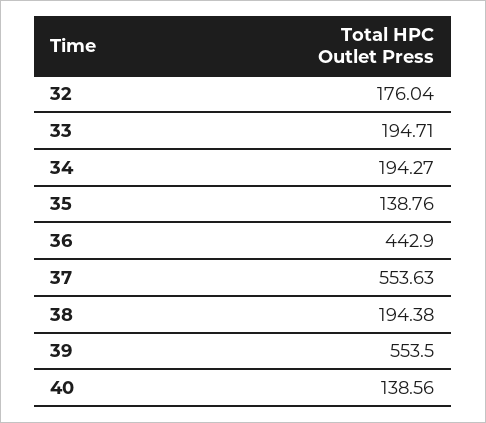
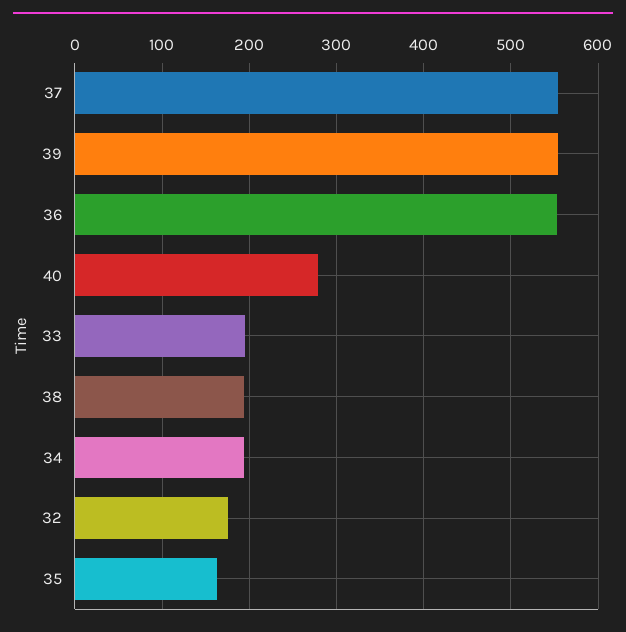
35: 138.76 -> 160
36: 442.9 -> 550
40: 138.56 -> 280

